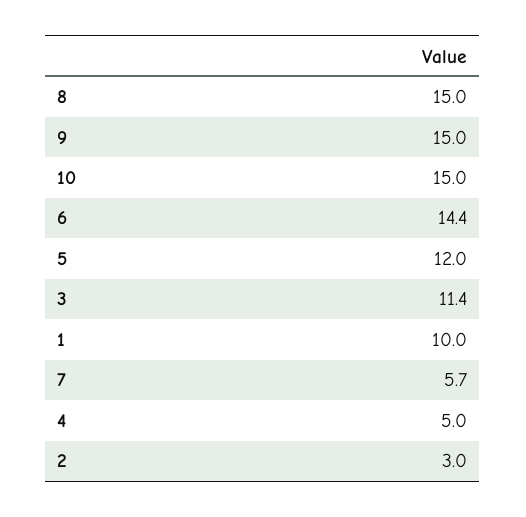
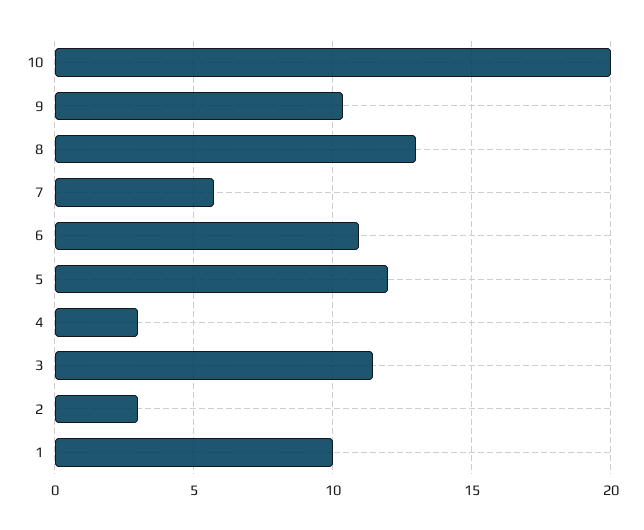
8: 15 -> 13
9: 15 -> 10.5
10: 15 -> 20
6: 14.4 -> 11
4: 5 -> 3

